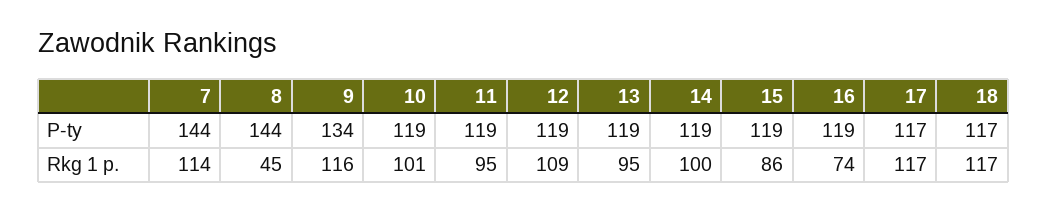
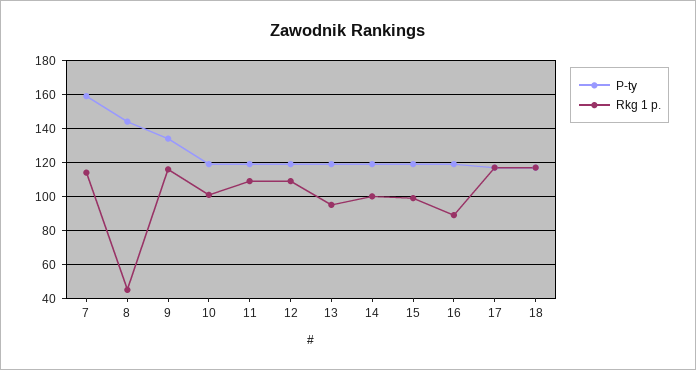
P-ty, 7: 144 -> 160
Rkg 1 p., 11: 95 -> 110
Rkg 1 p., 15: 86 -> 100
Rkg 1 p., 16: 74 -> 90

